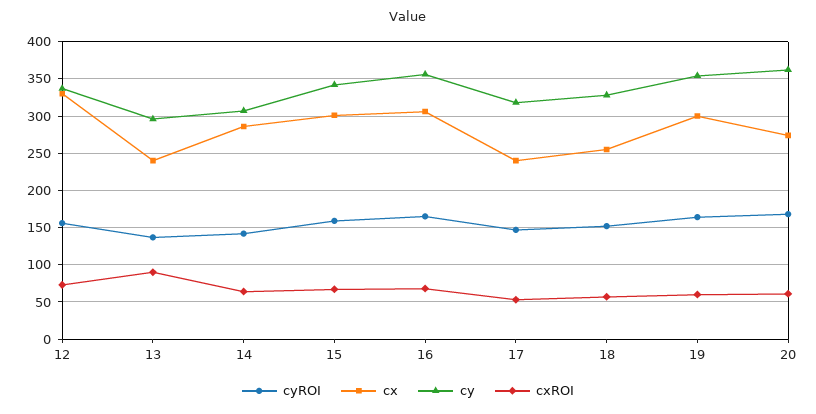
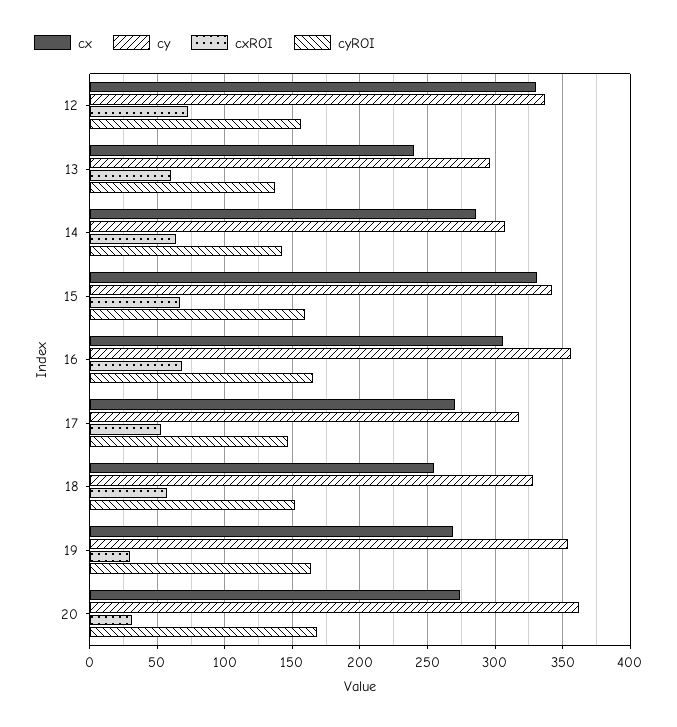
cxROI, 13: 90 -> 60
cx, 15: 300 -> 330
cx, 17: 240 -> 270
cx, 19: 300 -> 270
cxROI, 19: 60 -> 30
cxROI, 20: 60 -> 30

